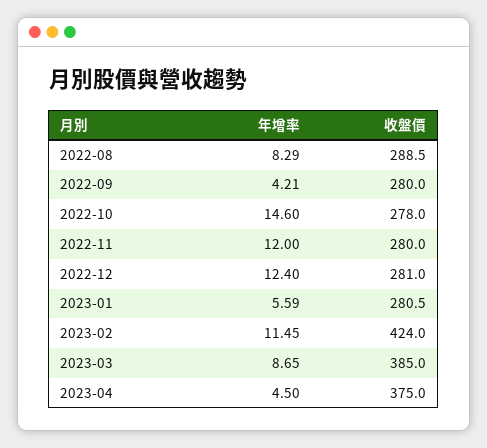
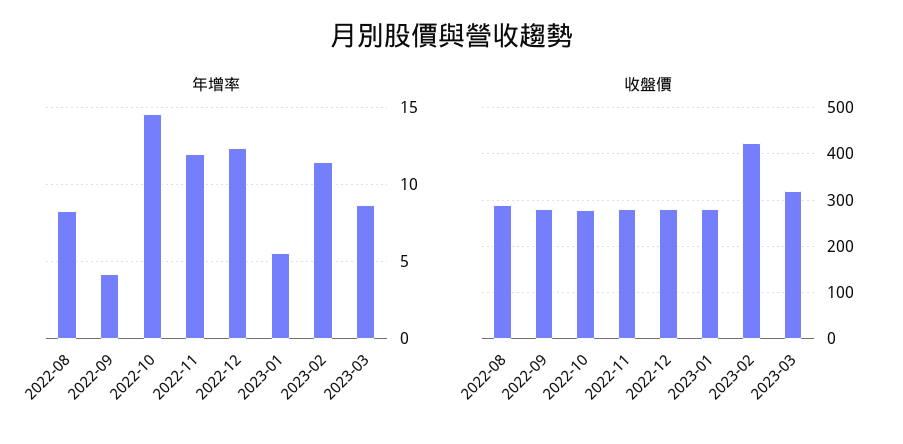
收盤價, 2023-03: 385 -> 320
年增率, 2023-04: 4.5 -> none
收盤價, 2023-04: 375 -> none

